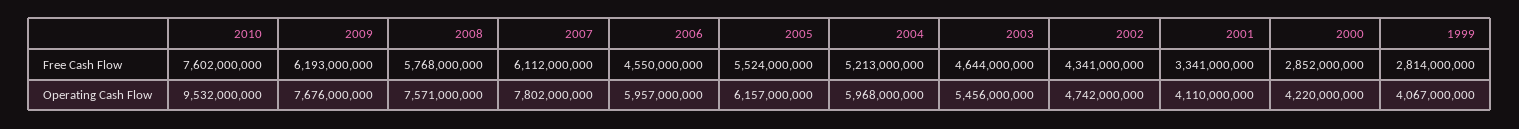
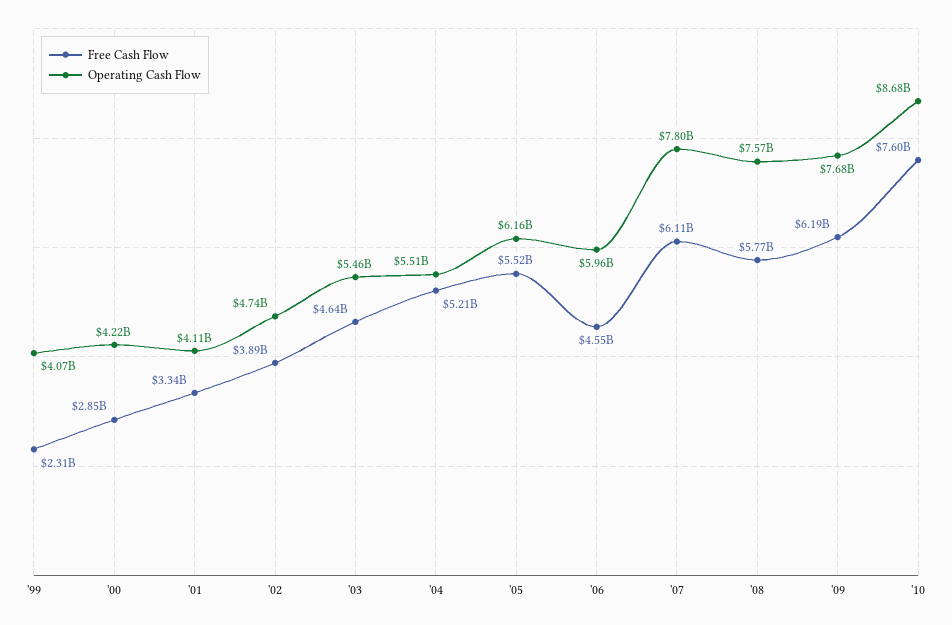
Free Cash Flow, 2002: 4341000000 -> 3890000000
Free Cash Flow, 1999: 2814000000 -> 2310000000
Operating Cash Flow, 2010: 9532000000 -> 8680000000
Operating Cash Flow, 2004: 5968000000 -> 5510000000

